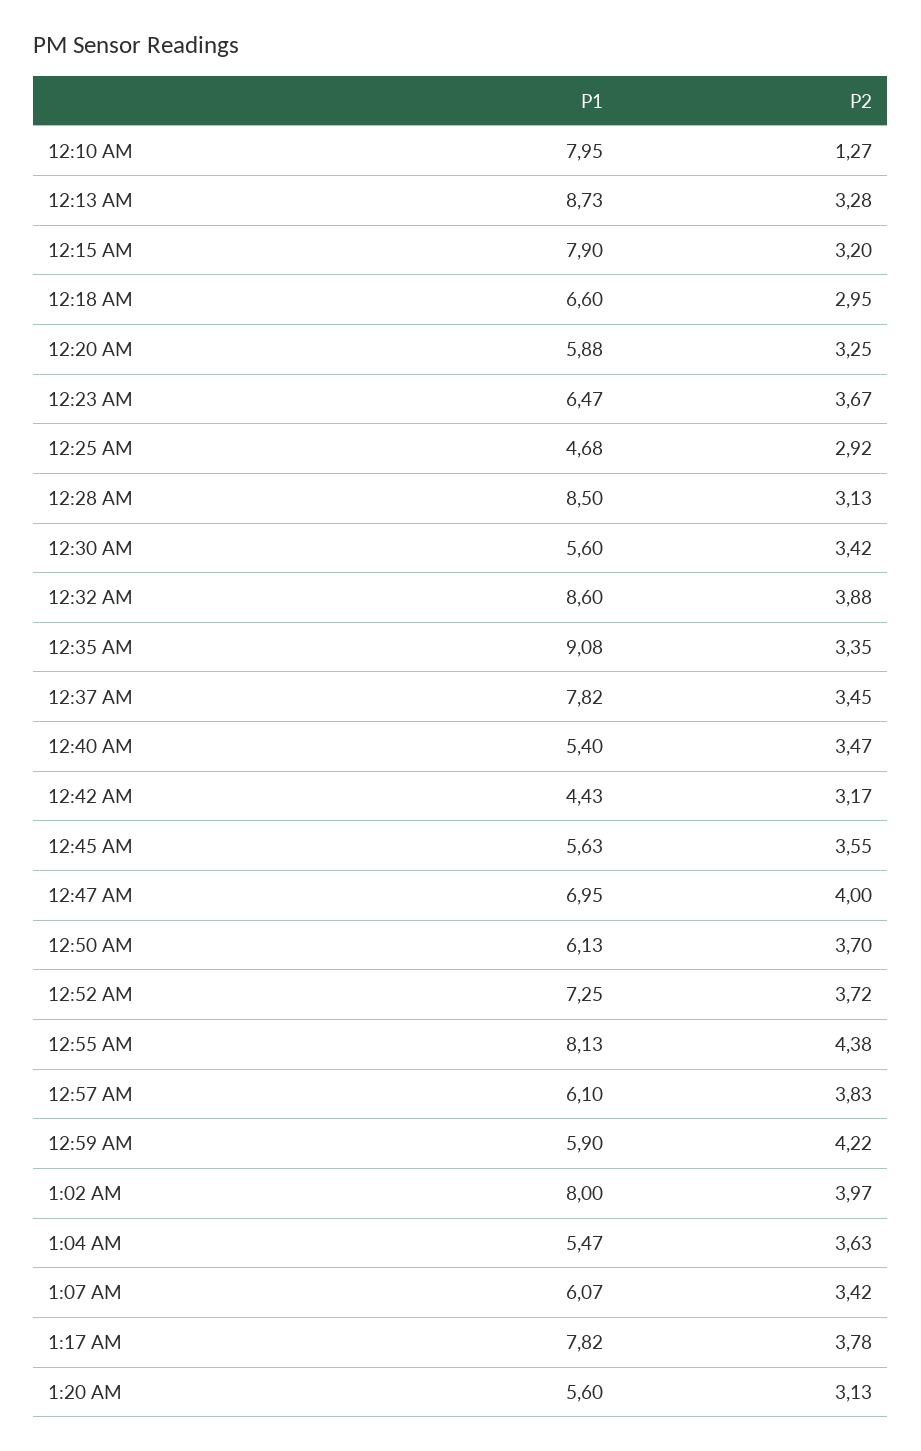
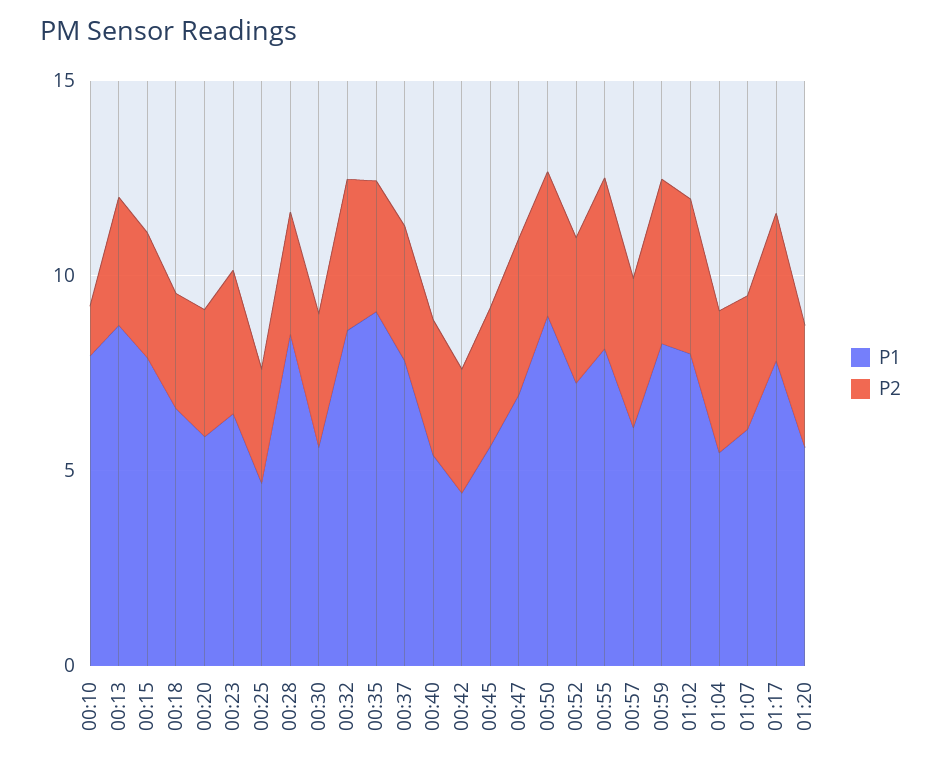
P1, 12:50 AM: 6.13 -> 9
P1, 12:59 AM: 5.9 -> 8

